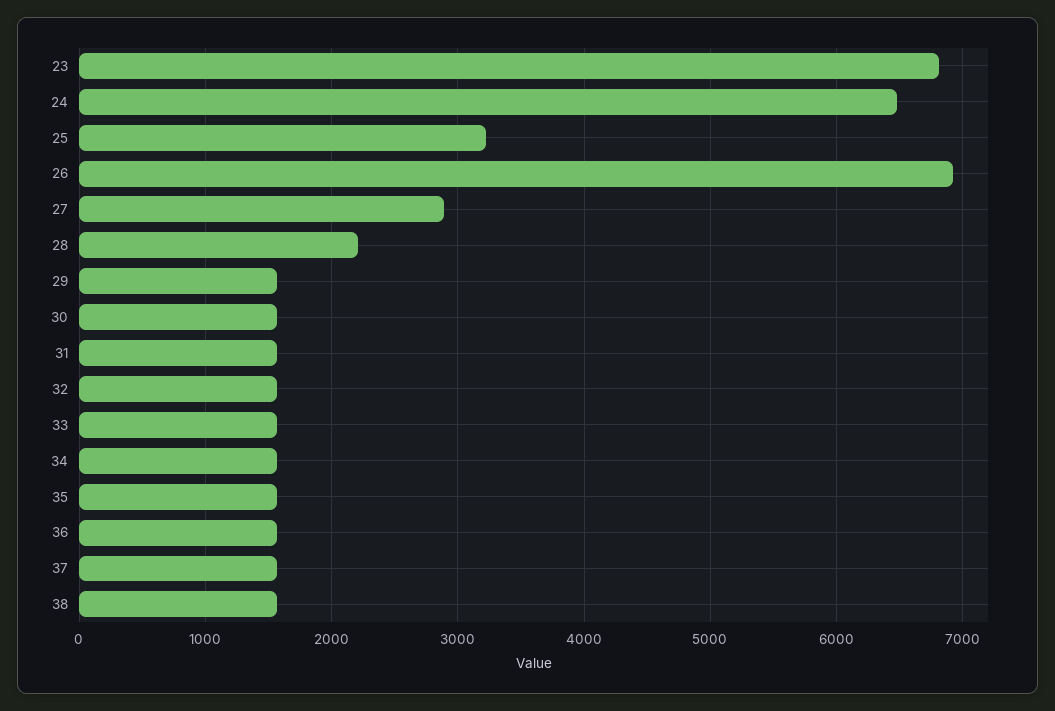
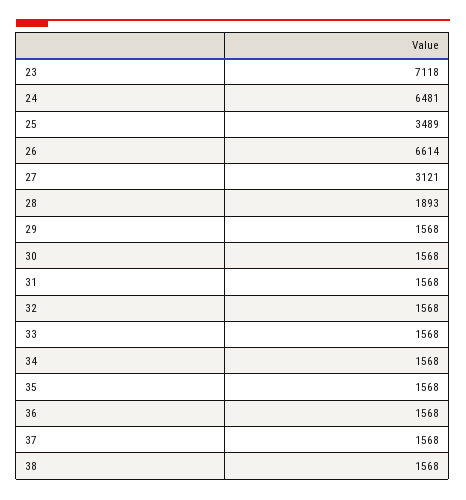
23: 6800 -> 7118
25: 3200 -> 3489
26: 6900 -> 6614
27: 2900 -> 3121
28: 2200 -> 1893

